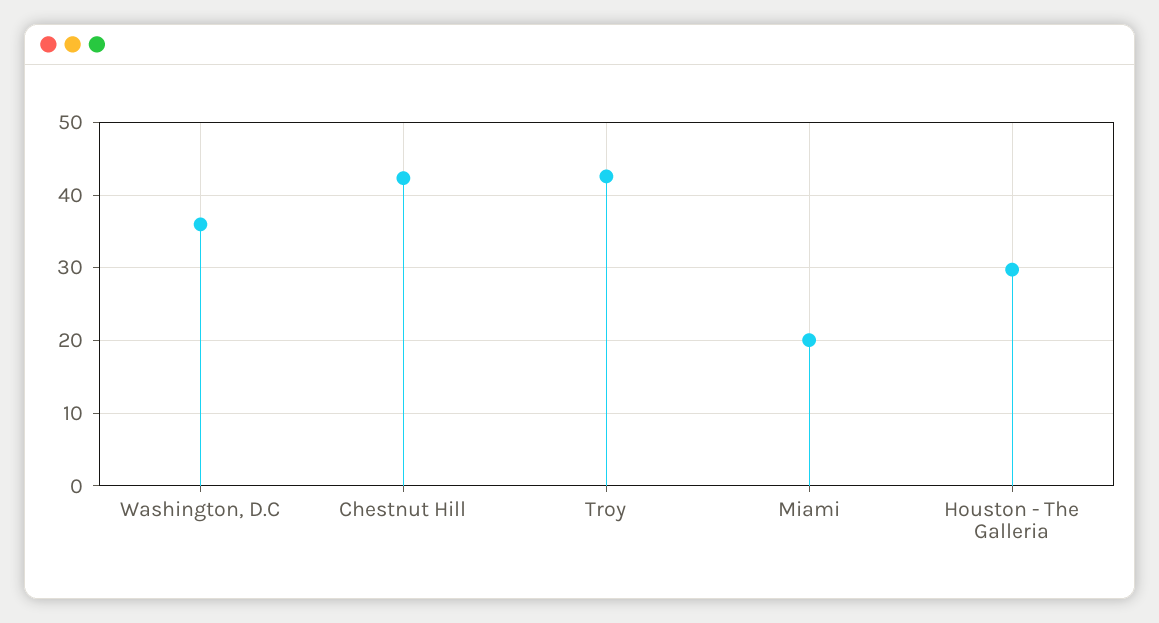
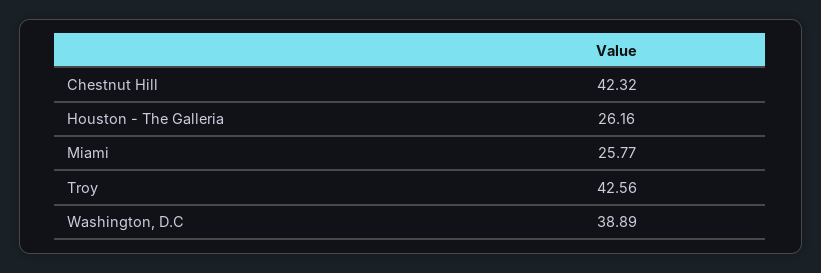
Washington, D.C: 36 -> 38.89
Miami: 20 -> 25.77
Houston - The Galleria: 30 -> 26.16

